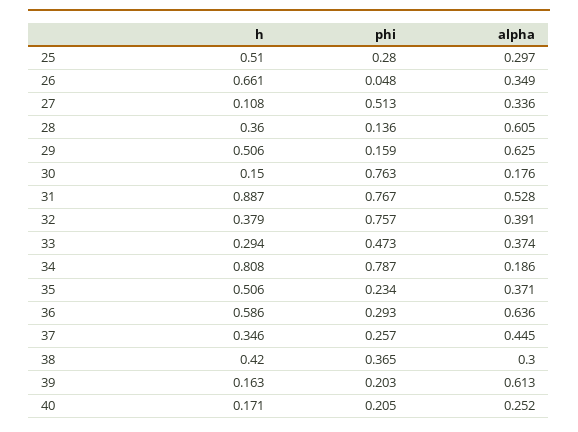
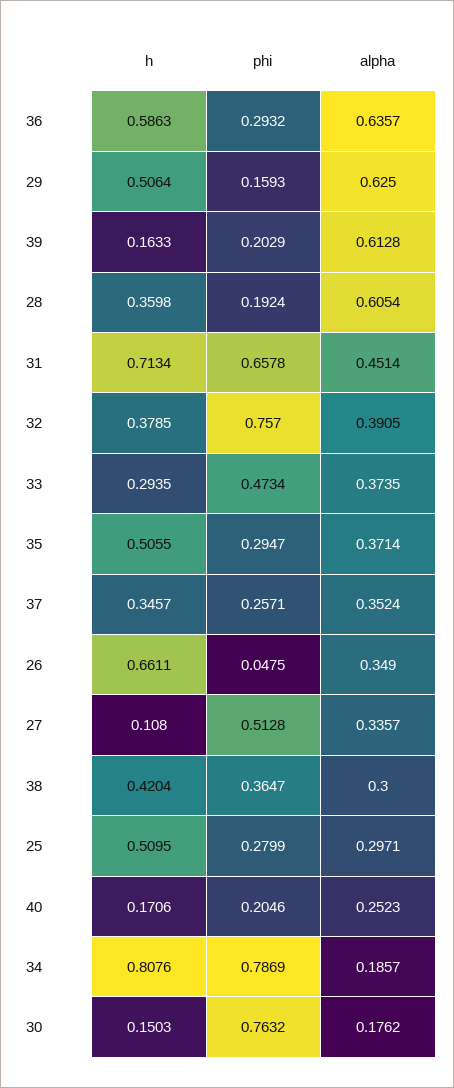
phi, 28: 0.136 -> 0.1924
h, 31: 0.887 -> 0.7134
phi, 31: 0.767 -> 0.6578
alpha, 31: 0.528 -> 0.4514
phi, 35: 0.234 -> 0.2947
alpha, 37: 0.445 -> 0.3524

